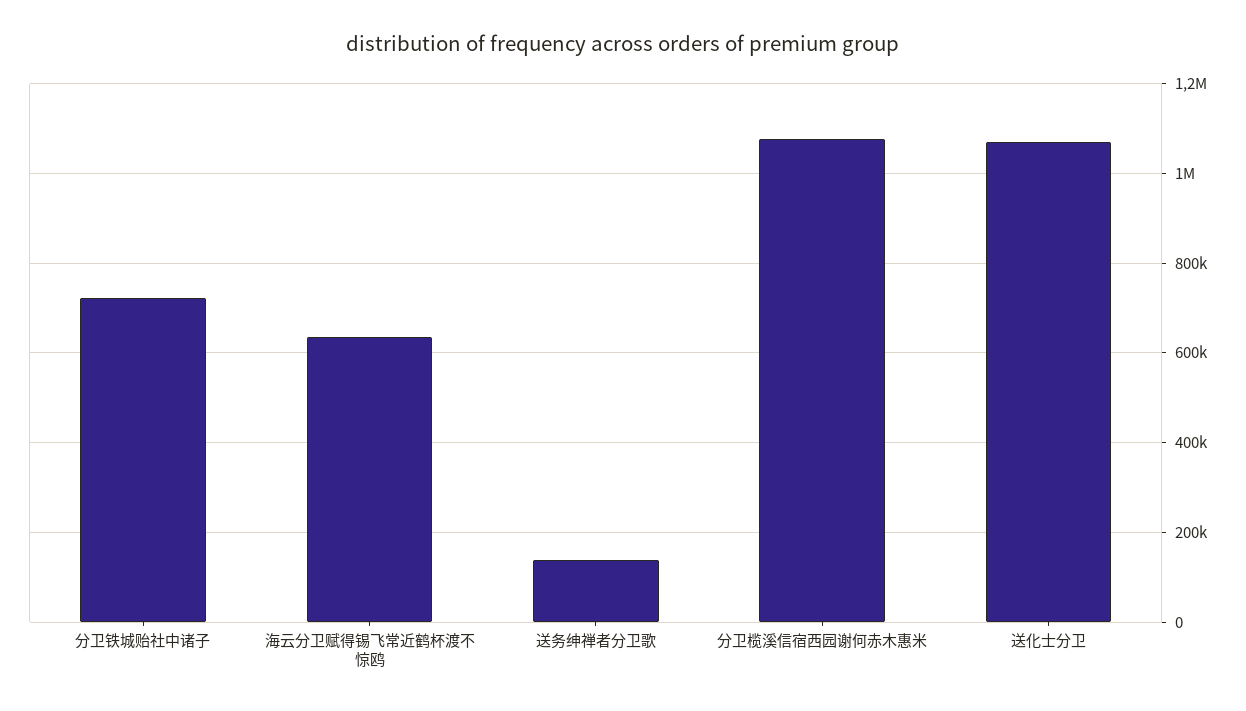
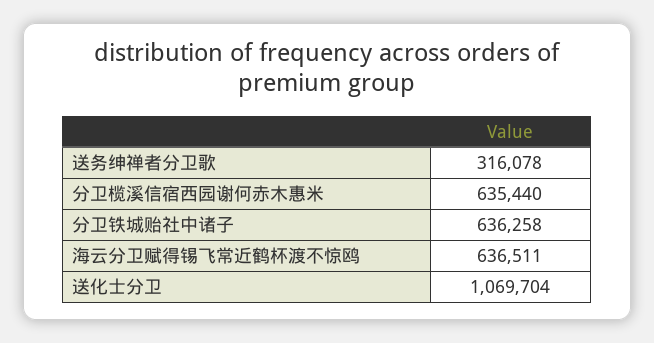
分卫铁城贻社中诸子: 720000 -> 636258
送务绅禅者分卫歌: 140000 -> 316078
分卫榄溪信宿西园谢何赤木惠米: 1080000 -> 635440

